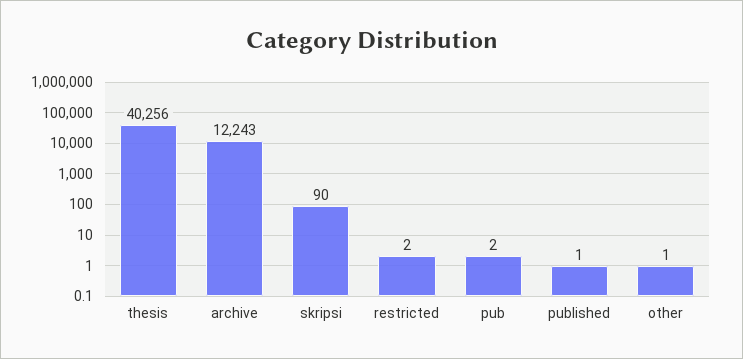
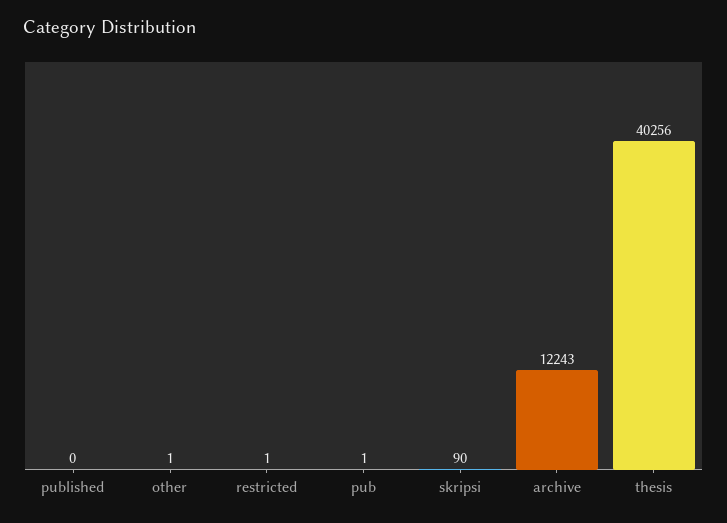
restricted: 2 -> 1
pub: 2 -> 1
published: 1 -> 0

